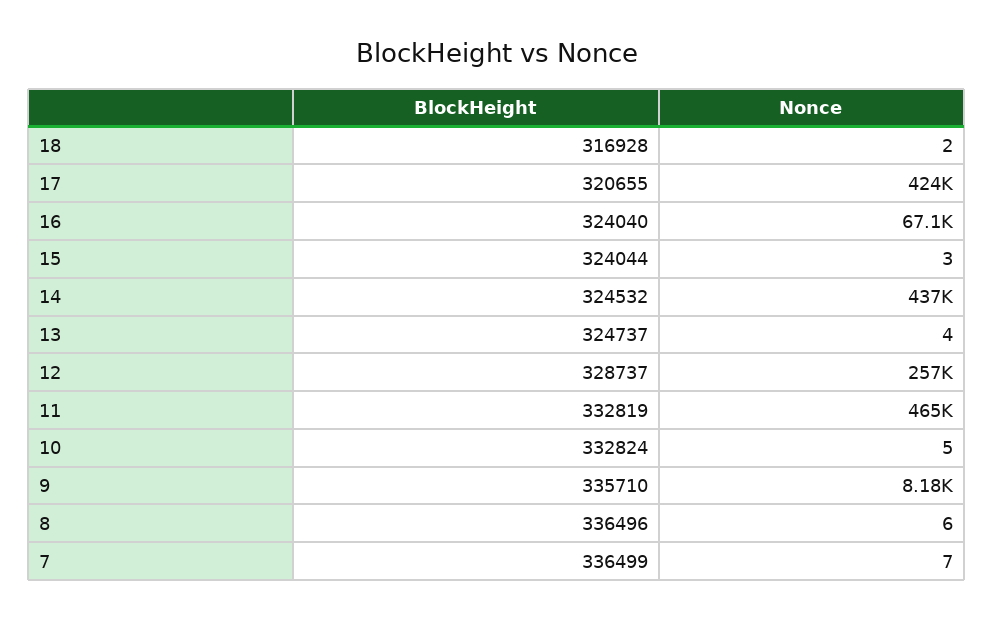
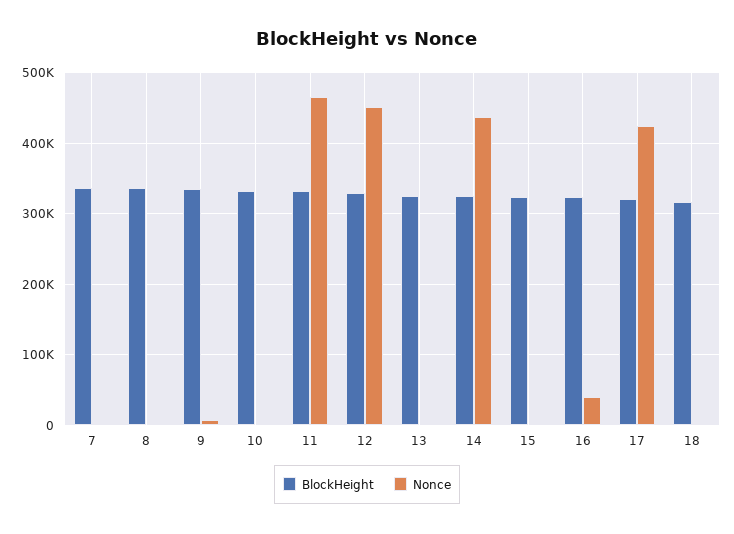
Nonce, 16: 67100 -> 40000
Nonce, 12: 257000 -> 450000

